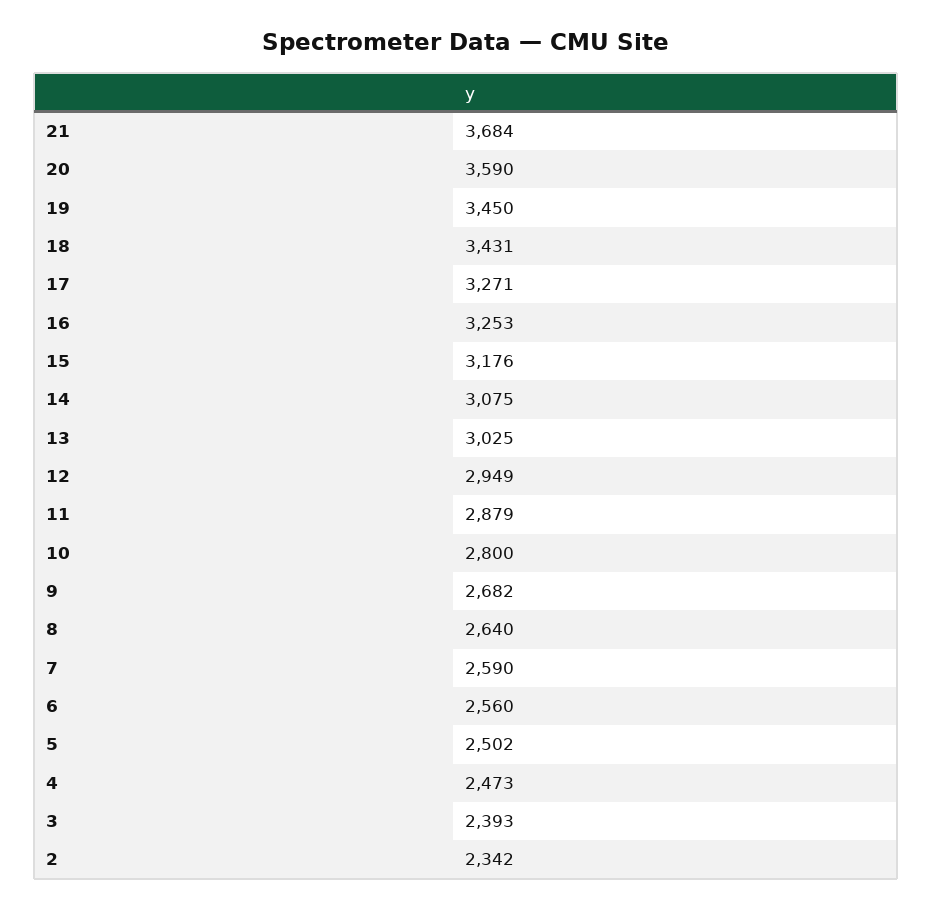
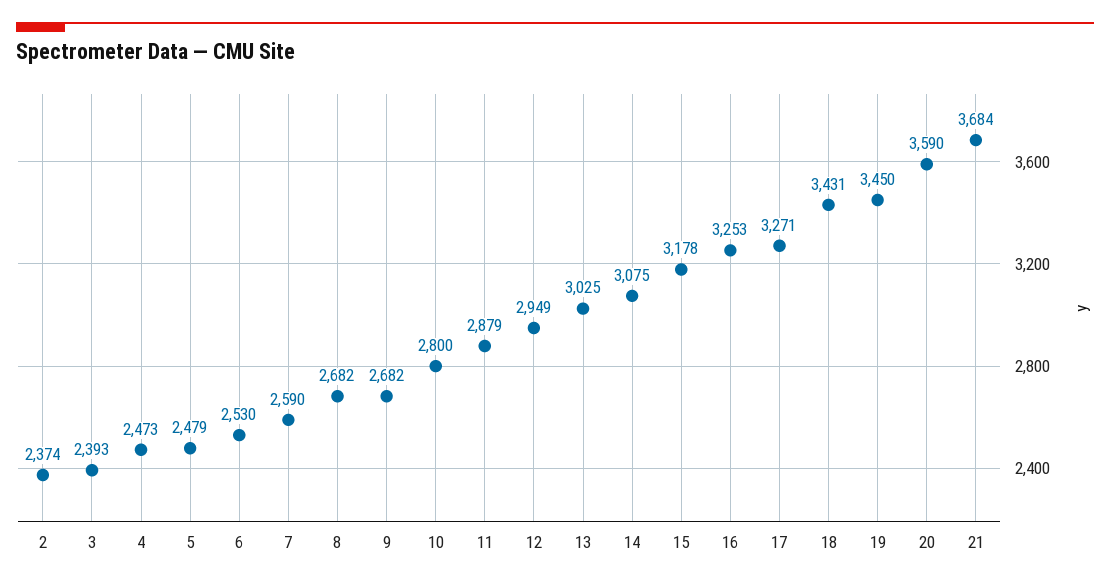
15: 3176 -> 3178
8: 2640 -> 2682
6: 2560 -> 2530
5: 2502 -> 2479
2: 2342 -> 2374

